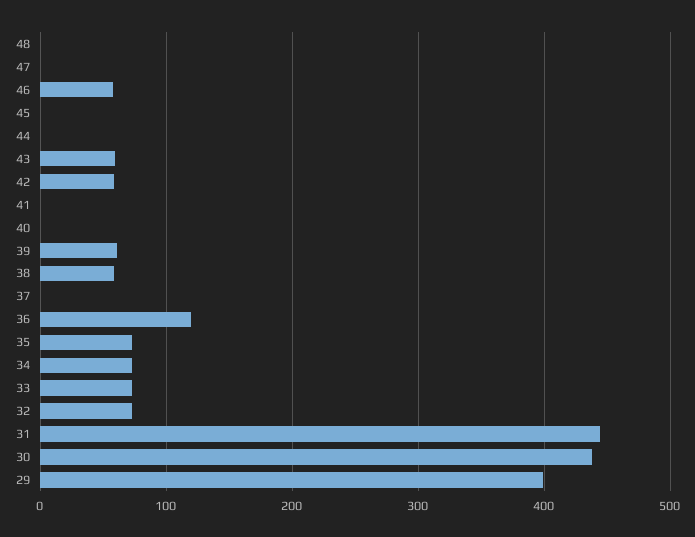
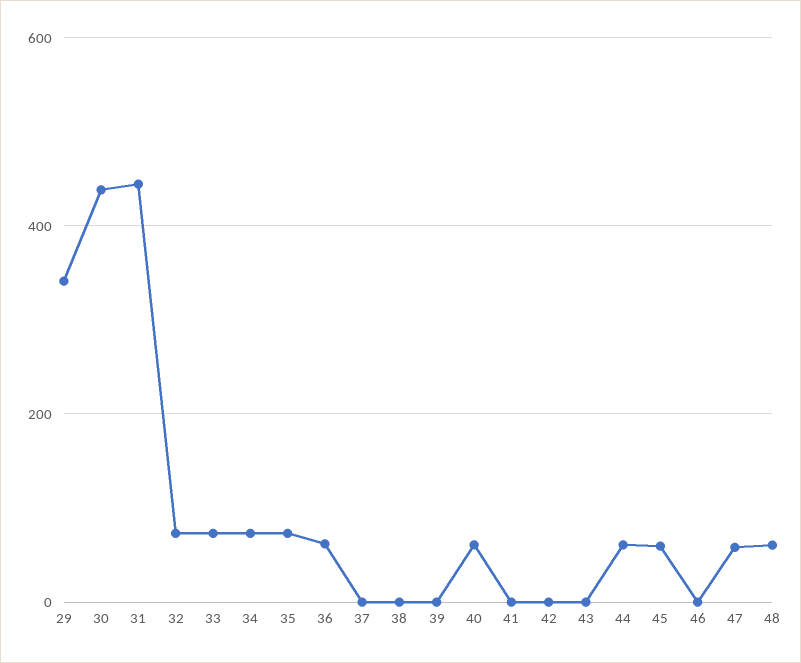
48: 0 -> 60
47: 0 -> 60
46: 60 -> 0
45: 0 -> 60
44: 0 -> 60
43: 60 -> 0
42: 60 -> 0
40: 0 -> 60
39: 60 -> 0
38: 60 -> 0
36: 120 -> 60
29: 400 -> 340

